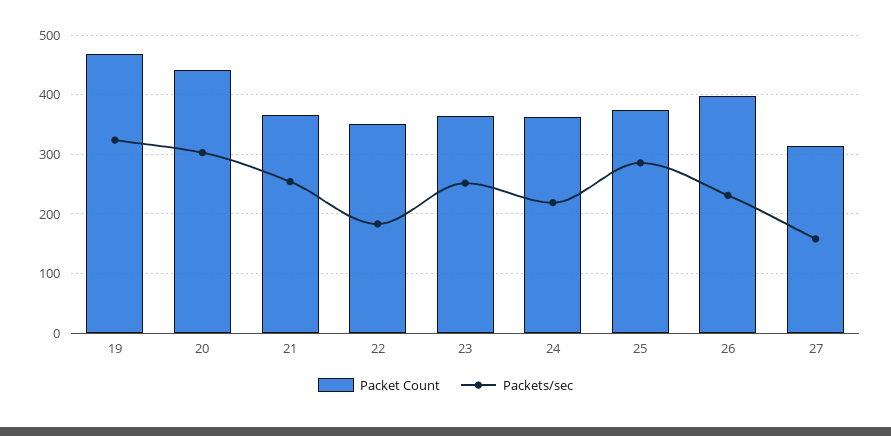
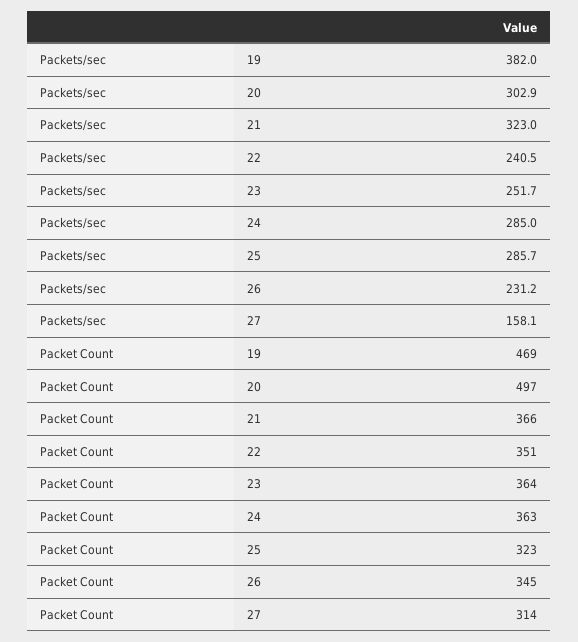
Packets/sec, 19: 320 -> 382
Packet Count, 20: 440 -> 497
Packets/sec, 21: 260 -> 323
Packets/sec, 22: 180 -> 240.5
Packets/sec, 24: 220 -> 285
Packet Count, 25: 380 -> 323
Packet Count, 26: 400 -> 345

